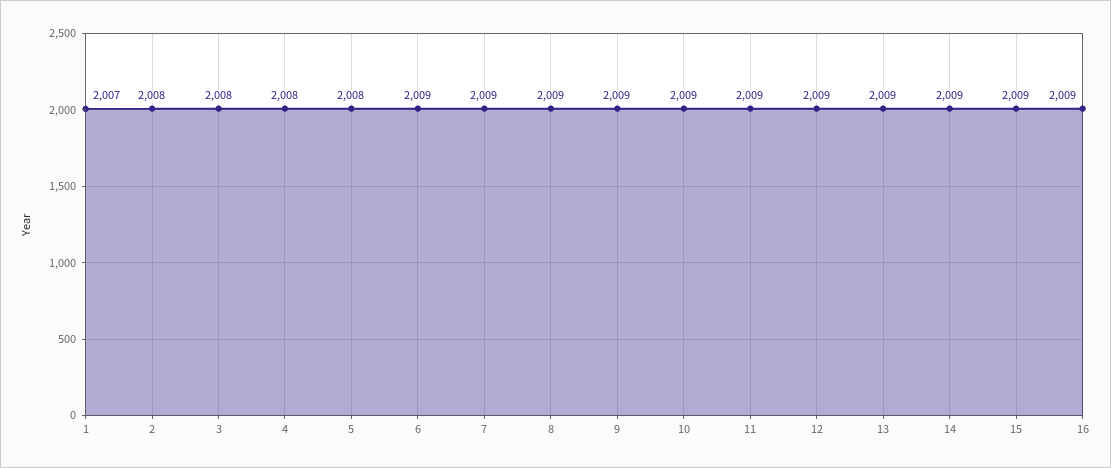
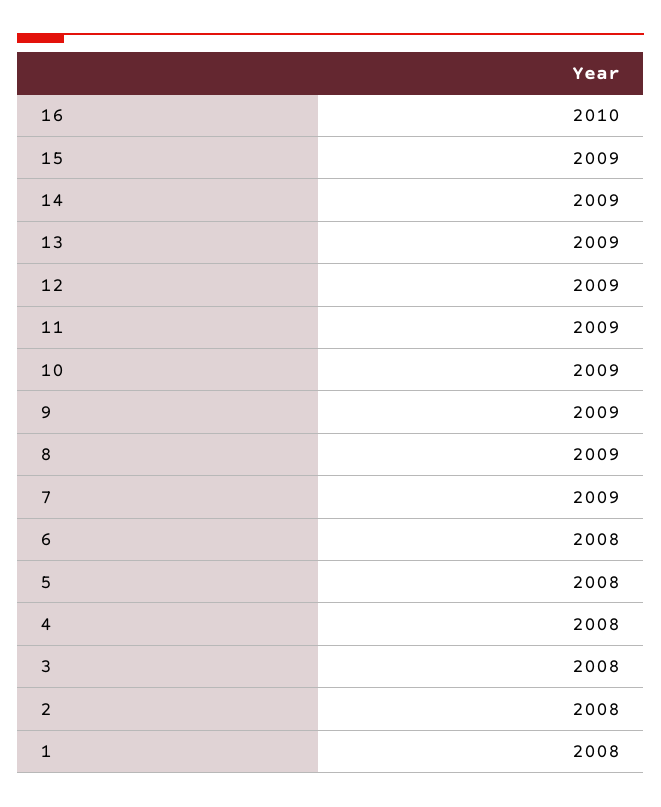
1: 2007 -> 2008
6: 2009 -> 2008
16: 2009 -> 2010

